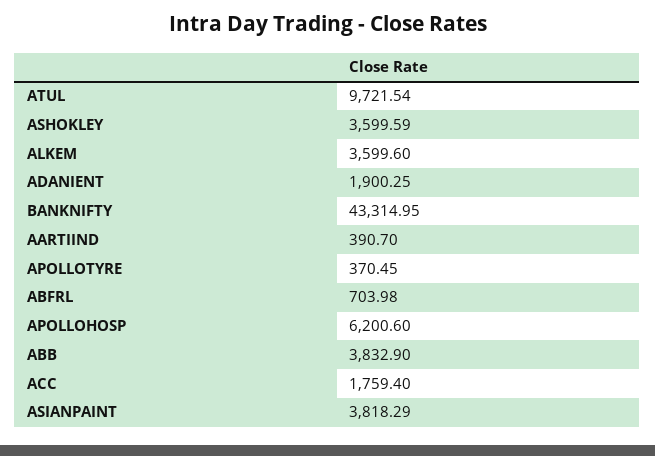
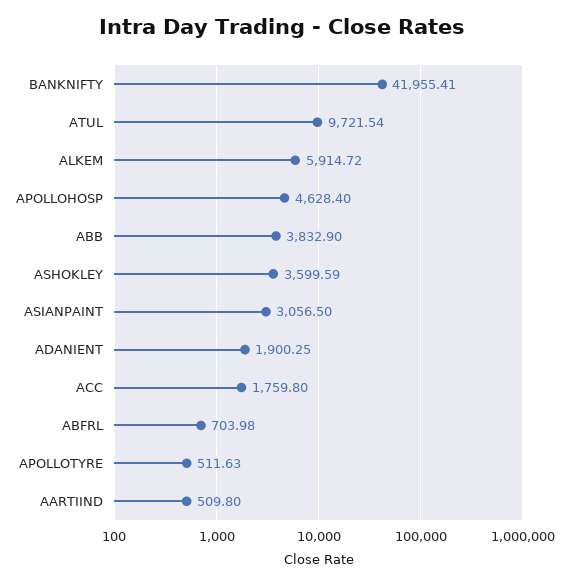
ALKEM: 3599.6 -> 5914.72
BANKNIFTY: 43314.95 -> 41955.41
AARTIIND: 390.7 -> 509.8
APOLLOTYRE: 370.45 -> 511.63
APOLLOHOSP: 6200.6 -> 4628.4
ACC: 1759.4 -> 1759.8
ASIANPAINT: 3818.29 -> 3056.5

